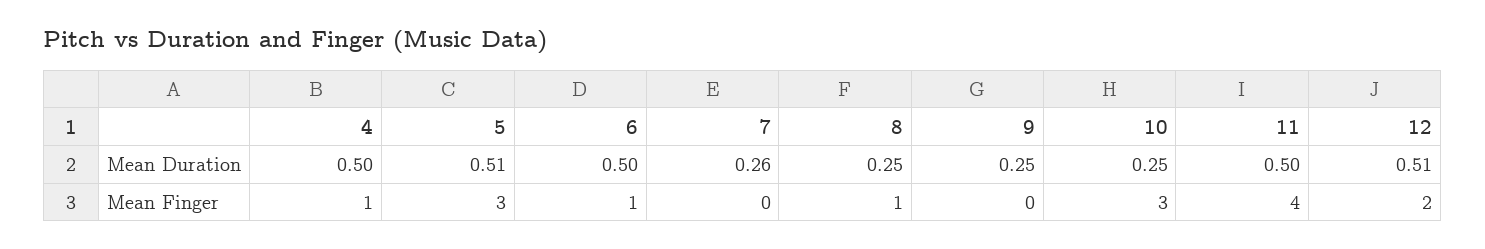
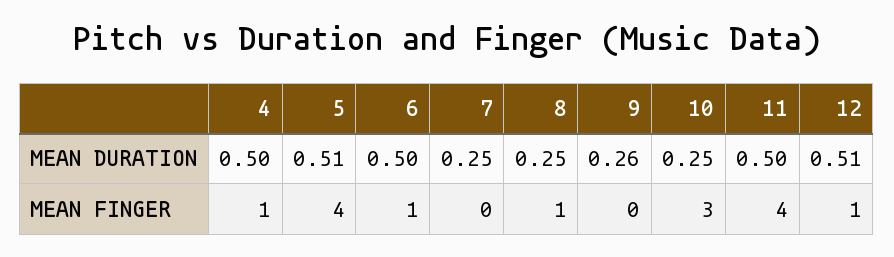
7, Mean Duration: 0.26 -> 0.25
9, Mean Duration: 0.25 -> 0.26
5, Mean Finger: 3 -> 4
12, Mean Finger: 2 -> 1

